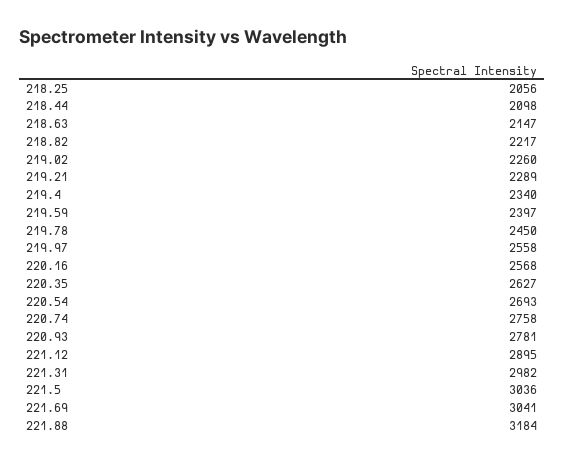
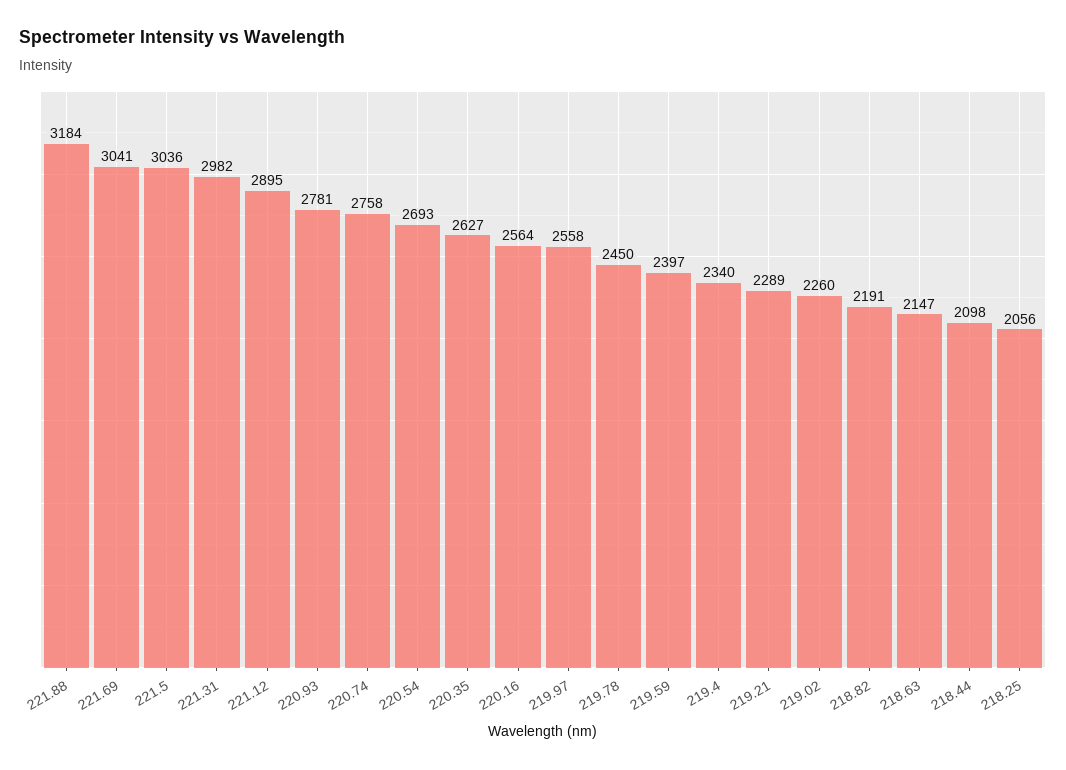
218.82: 2217 -> 2191
220.16: 2568 -> 2564

